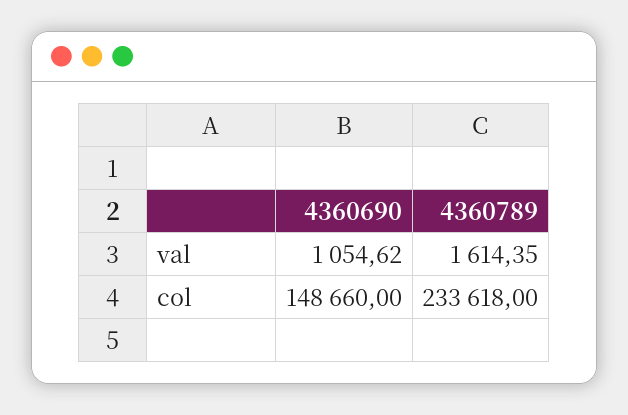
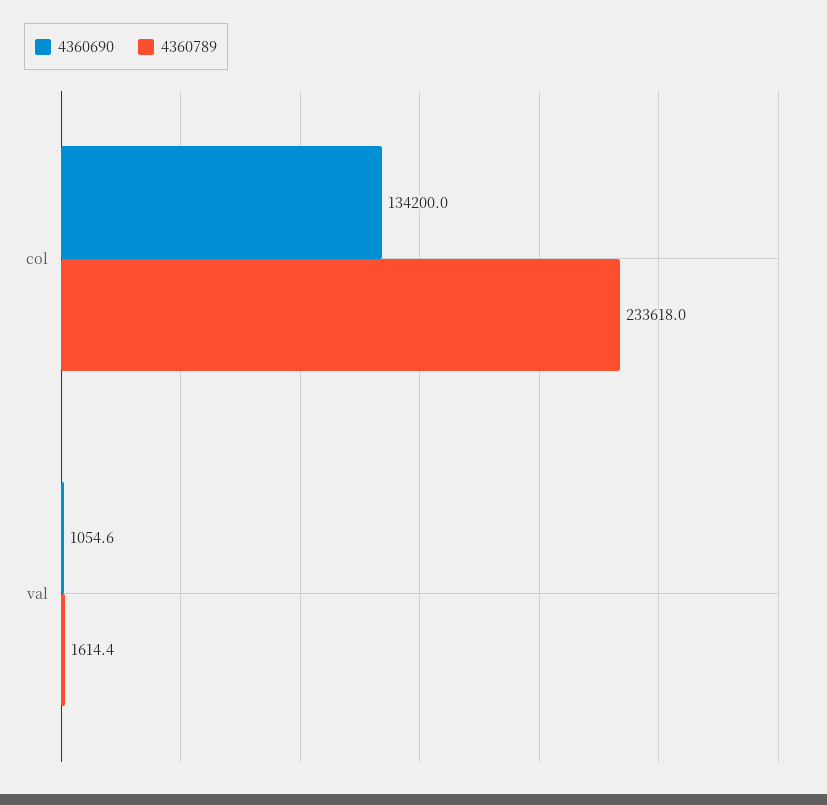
4360690, col: 148660 -> 134200

